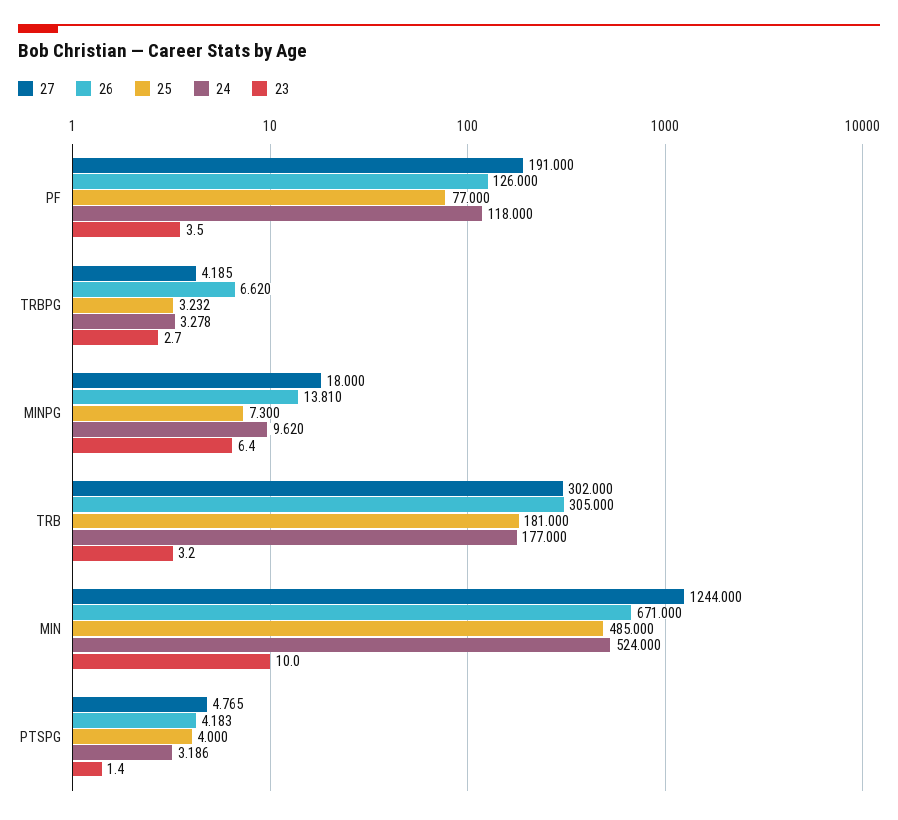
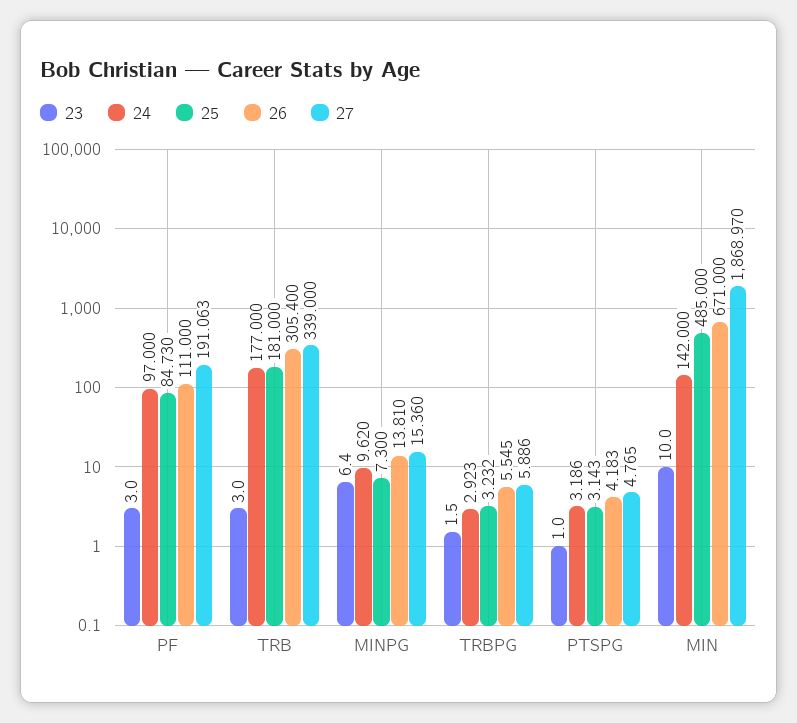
27, PF: 191 -> 191.063
26, PF: 126 -> 111
25, PF: 77 -> 84.73
24, PF: 118 -> 97
23, PF: 3.5 -> 3
27, TRBPG: 4.185 -> 5.886
26, TRBPG: 6.62 -> 5.545
24, TRBPG: 3.278 -> 2.923
23, TRBPG: 2.7 -> 1.5
27, MINPG: 18 -> 15.36
27, TRB: 302 -> 339
26, TRB: 305 -> 305.4
23, TRB: 3.2 -> 3
27, MIN: 1244 -> 1868.97
24, MIN: 524 -> 142
25, PTSPG: 4 -> 3.143
23, PTSPG: 1.4 -> 1

